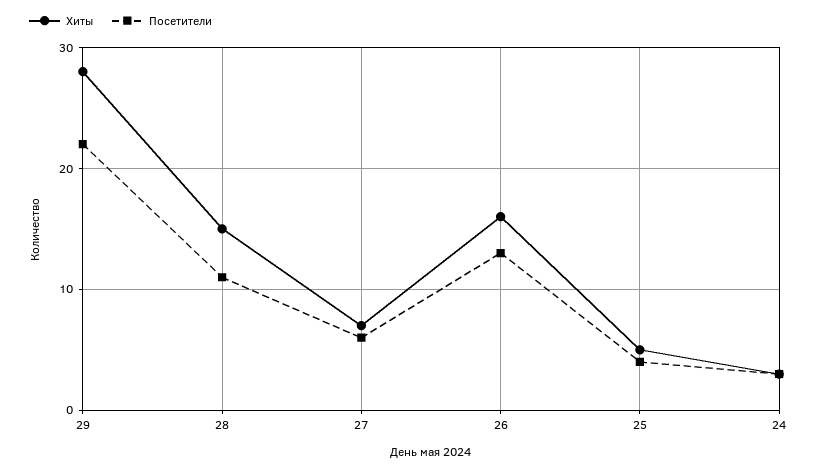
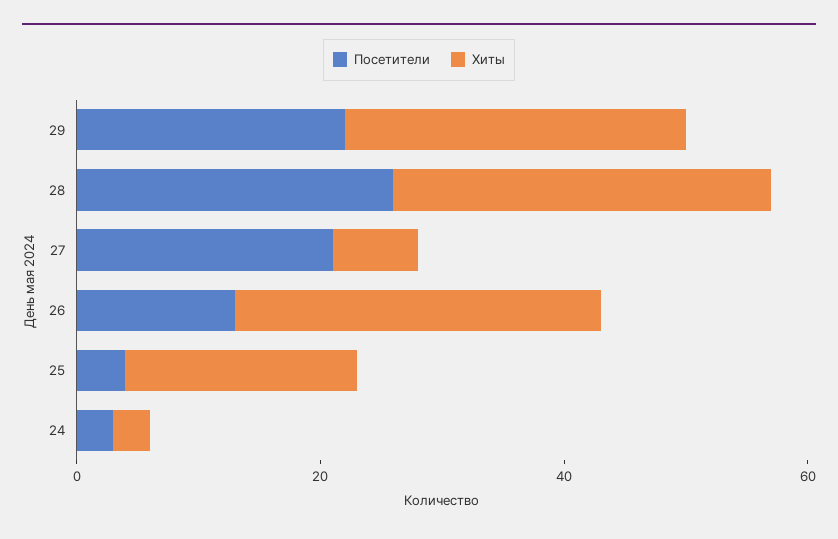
Хиты, 28: 15 -> 30
Посетители, 28: 11 -> 25
Посетители, 27: 6 -> 20
Хиты, 26: 16 -> 30
Хиты, 25: 5 -> 20

